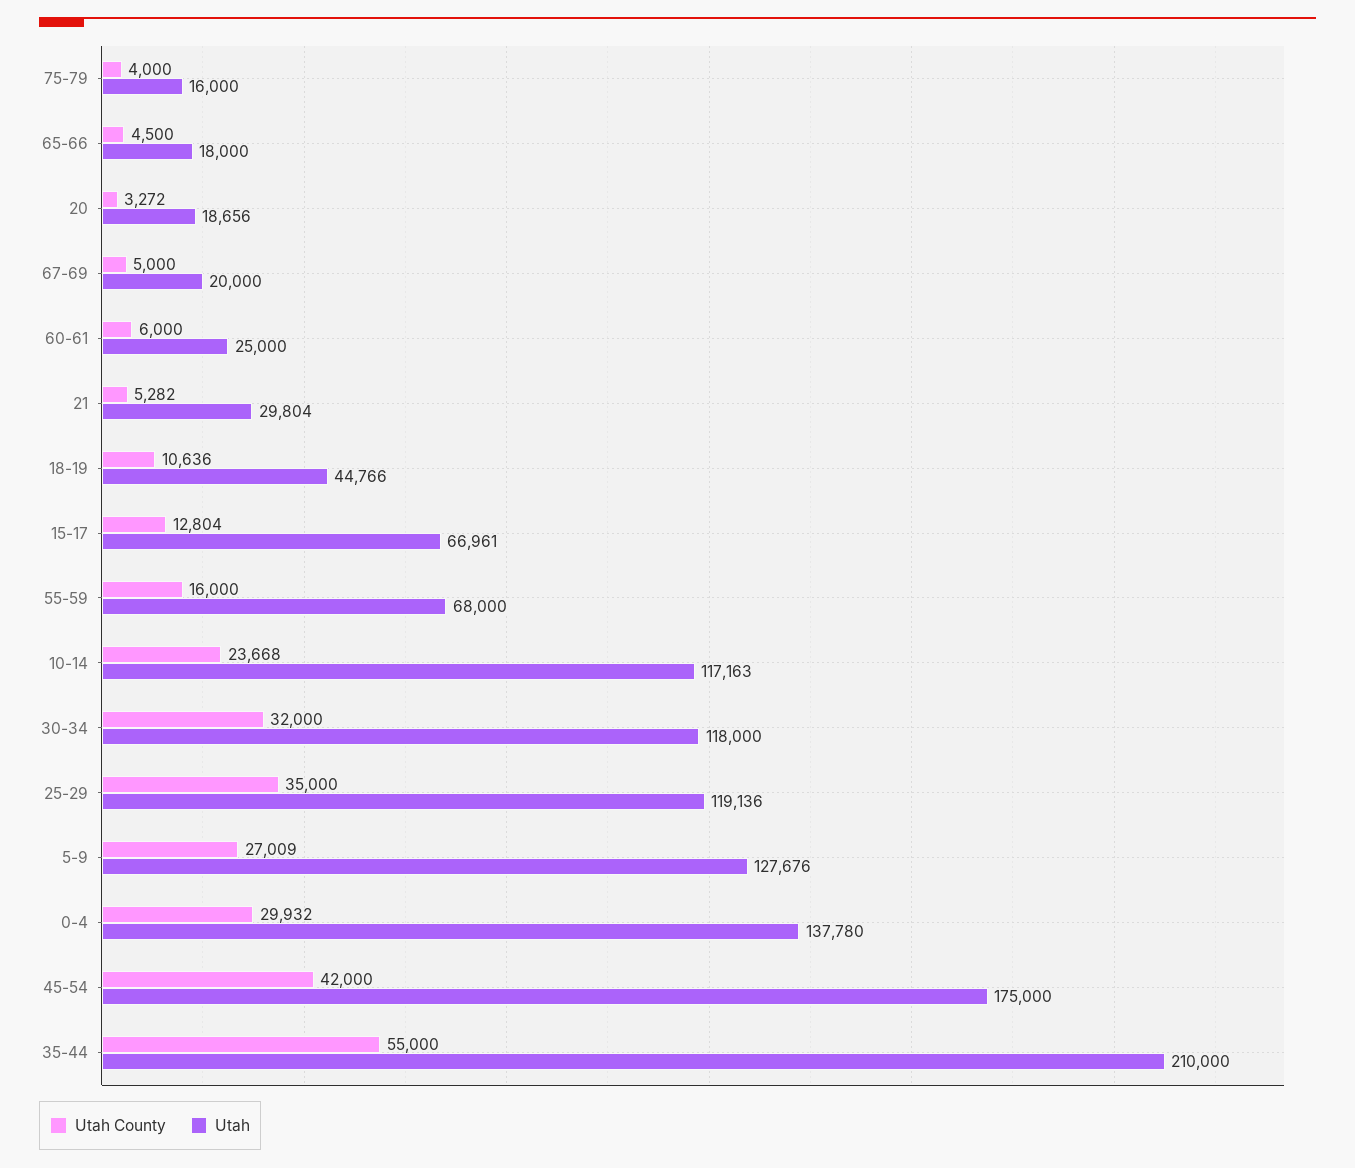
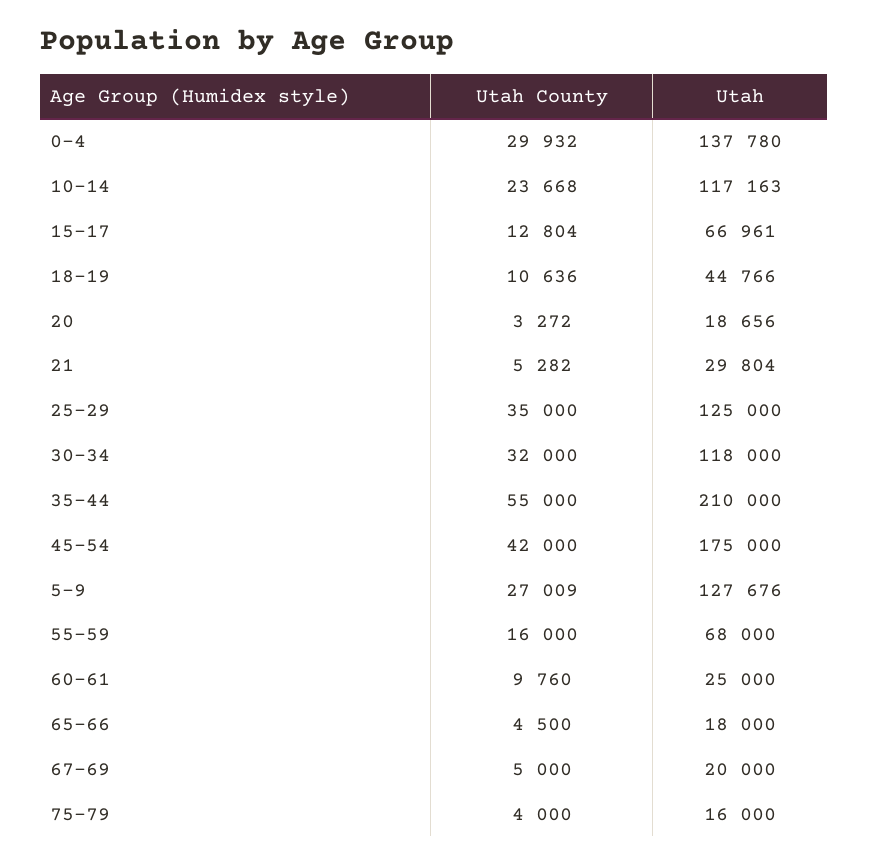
Utah County, 60-61: 6000 -> 9760
Utah, 25-29: 119136 -> 125000

